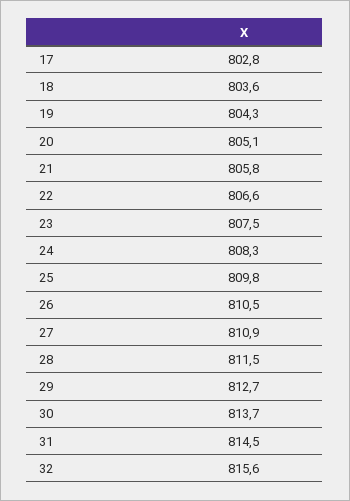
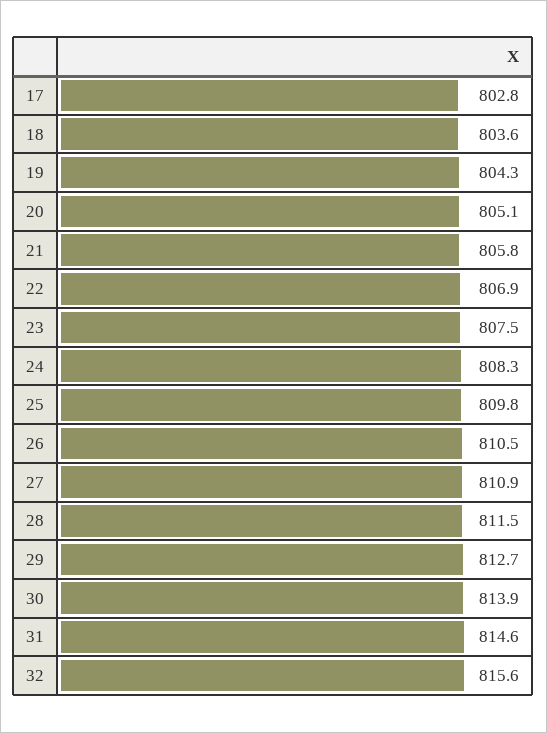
22: 806.6 -> 806.9
30: 813.7 -> 813.9
31: 814.5 -> 814.6

